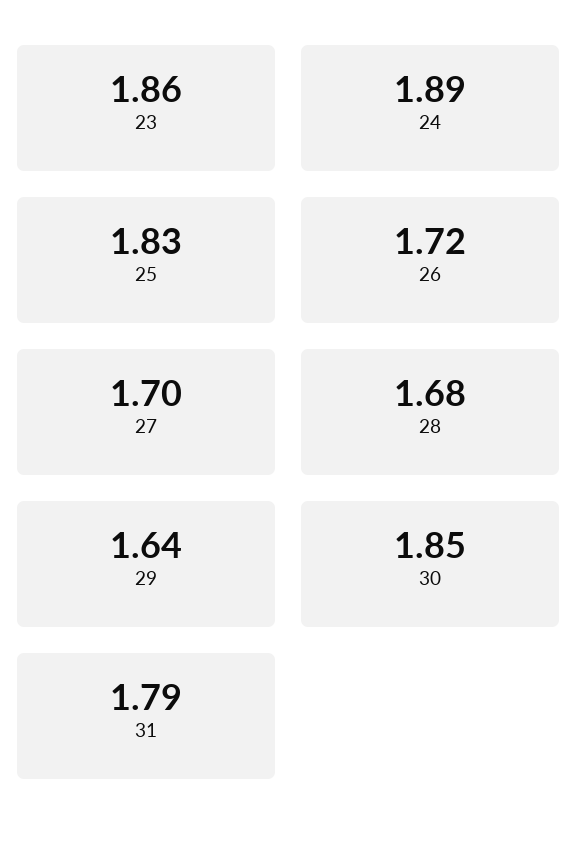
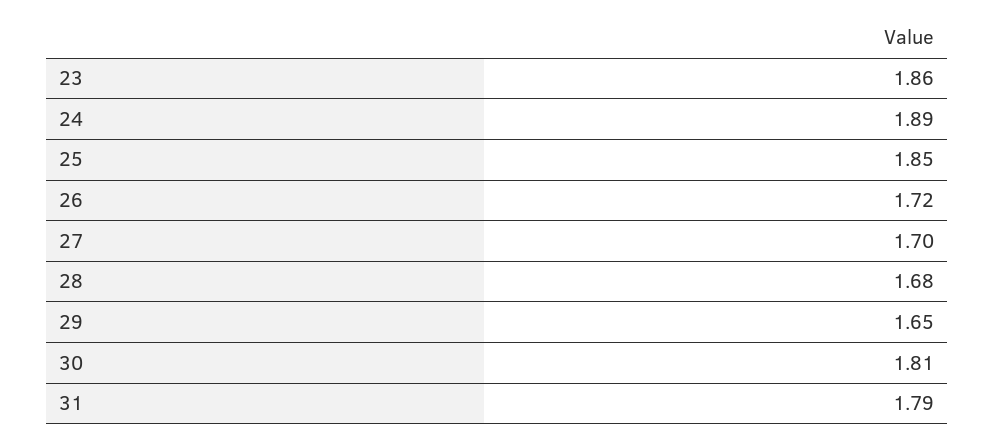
25: 1.83 -> 1.85
29: 1.64 -> 1.65
30: 1.85 -> 1.81

